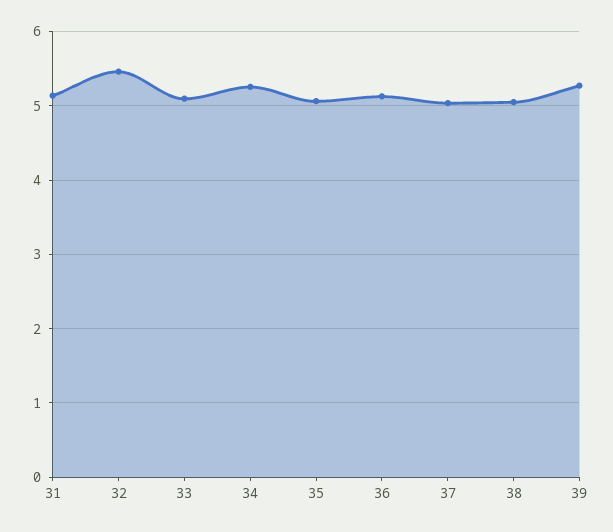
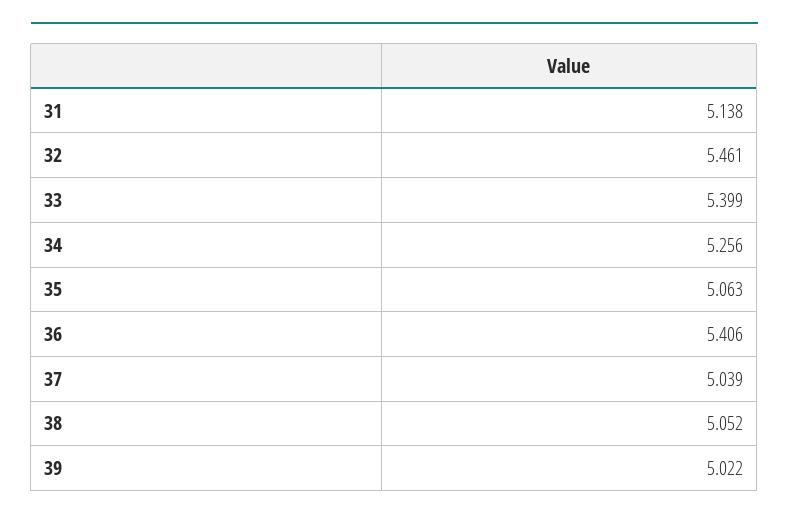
33: 5.1 -> 5.399
36: 5.1 -> 5.406
39: 5.3 -> 5.022

